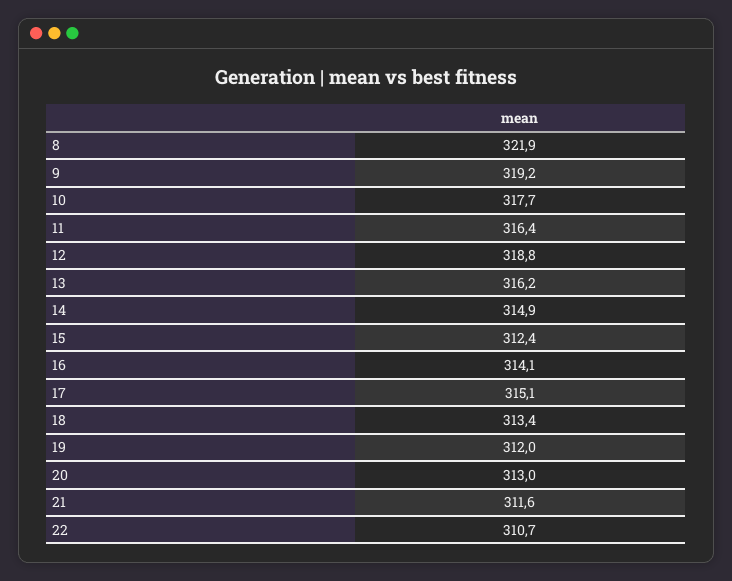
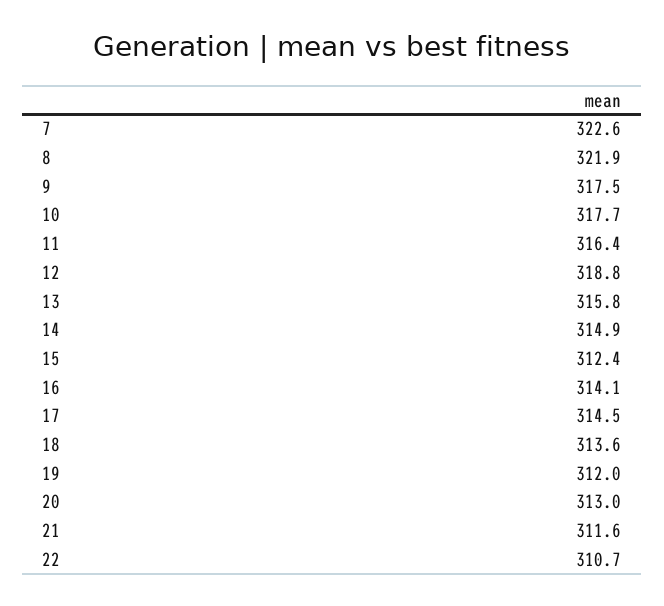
9: 319.2 -> 317.5
13: 316.2 -> 315.8
17: 315.1 -> 314.5
18: 313.4 -> 313.6
7: none -> 322.6

